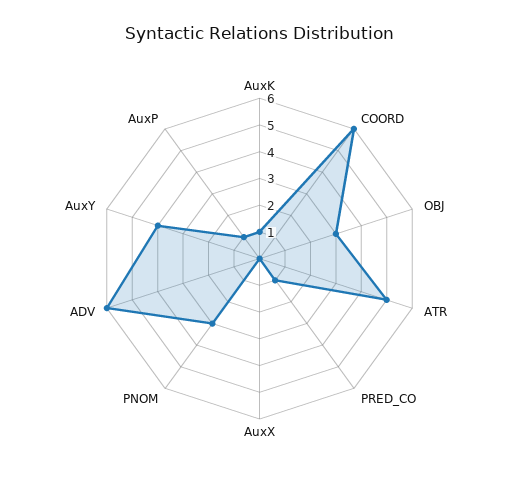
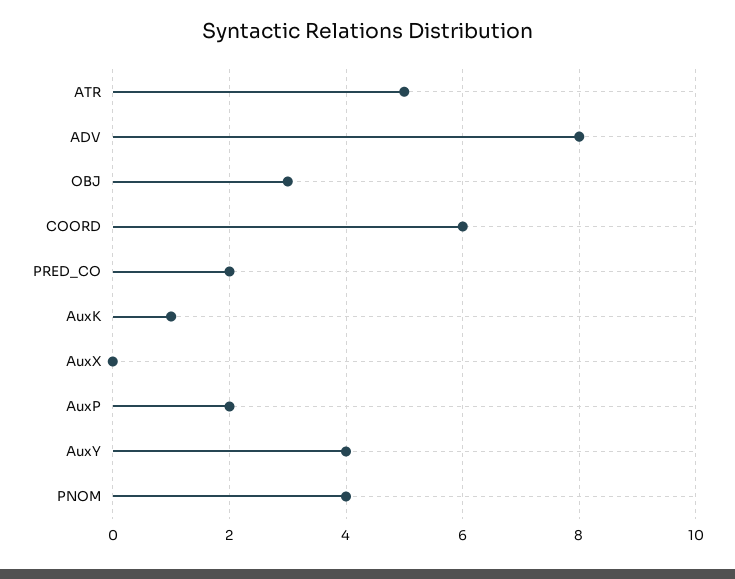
PRED_CO: 1 -> 2
PNOM: 3 -> 4
ADV: 6 -> 8
AuxP: 1 -> 2

